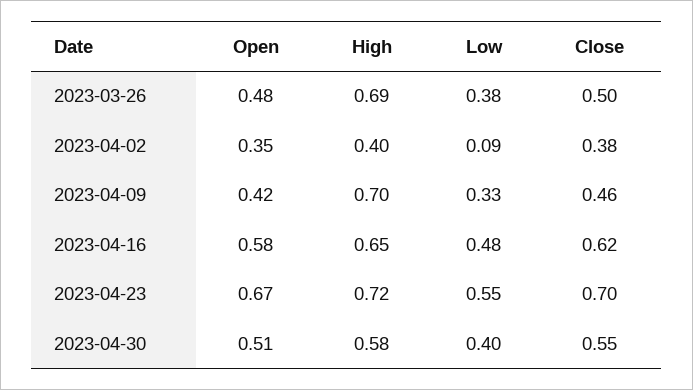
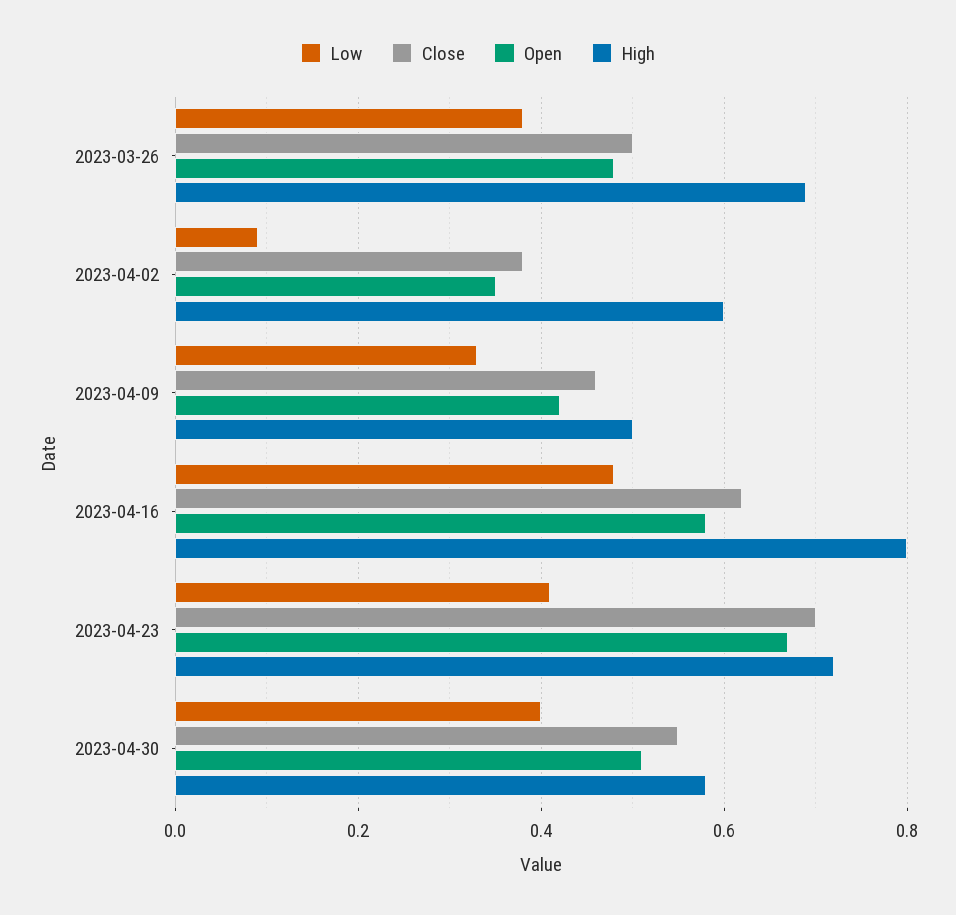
High, 2023-04-02: 0.4 -> 0.6
High, 2023-04-09: 0.7 -> 0.5
High, 2023-04-16: 0.65 -> 0.8
Low, 2023-04-23: 0.55 -> 0.4

